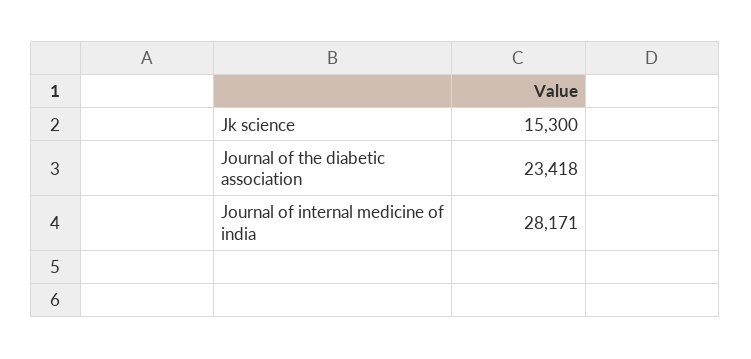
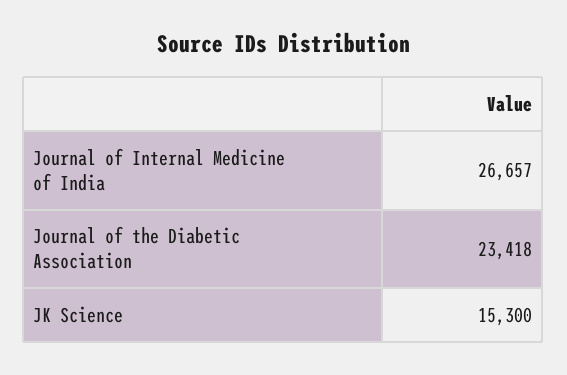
Journal of internal medicine of india: 28171 -> 26657

